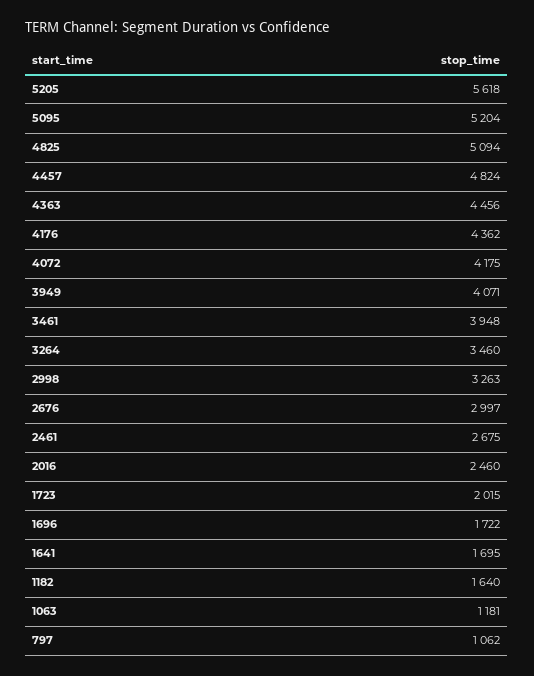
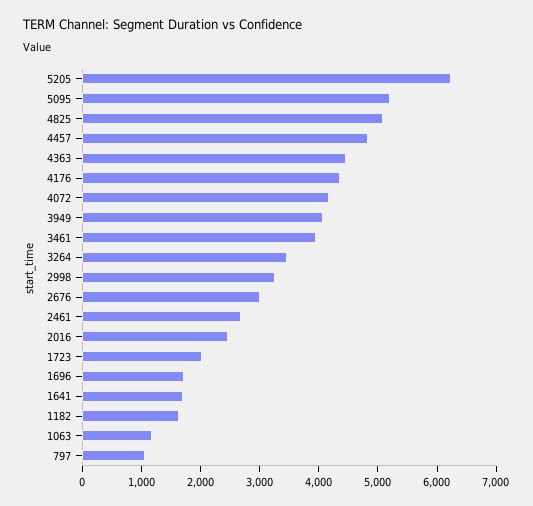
5205: 5618 -> 6200

